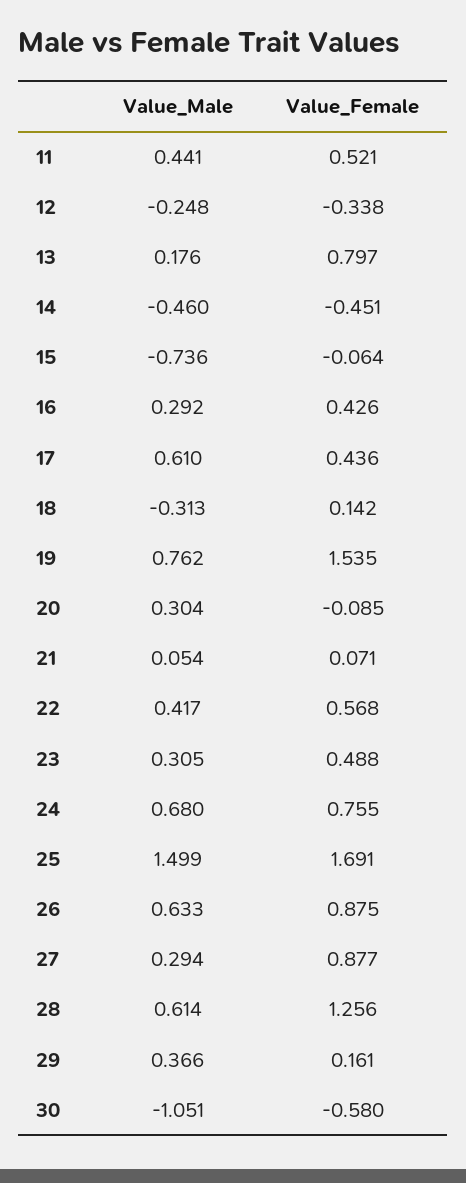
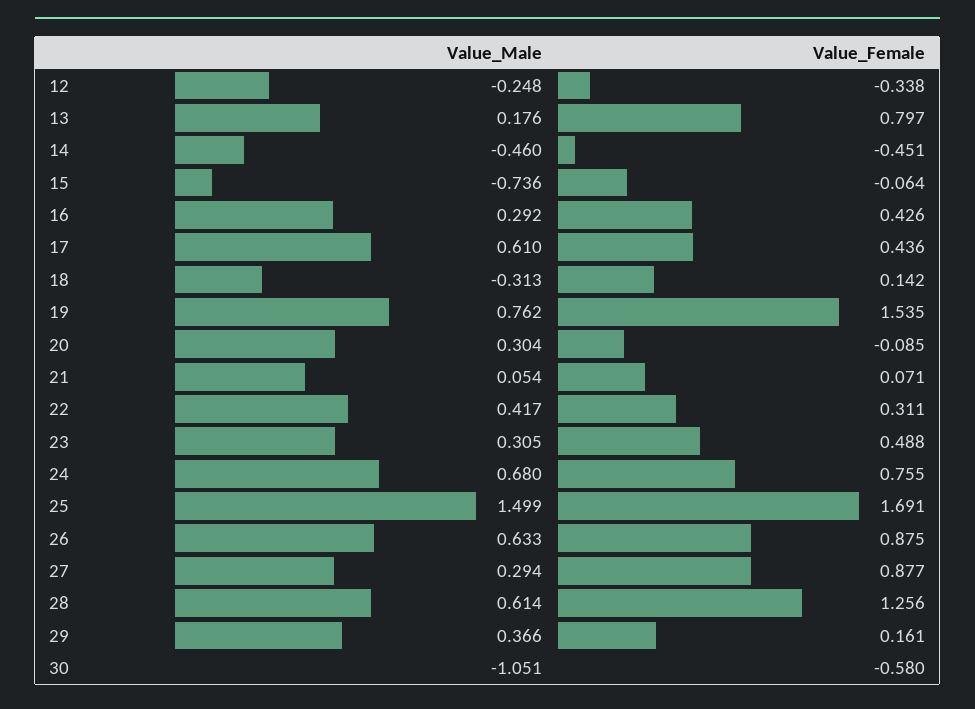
Value_Male, 11: 0.441 -> none
Value_Female, 11: 0.521 -> none
Value_Female, 22: 0.568 -> 0.311

